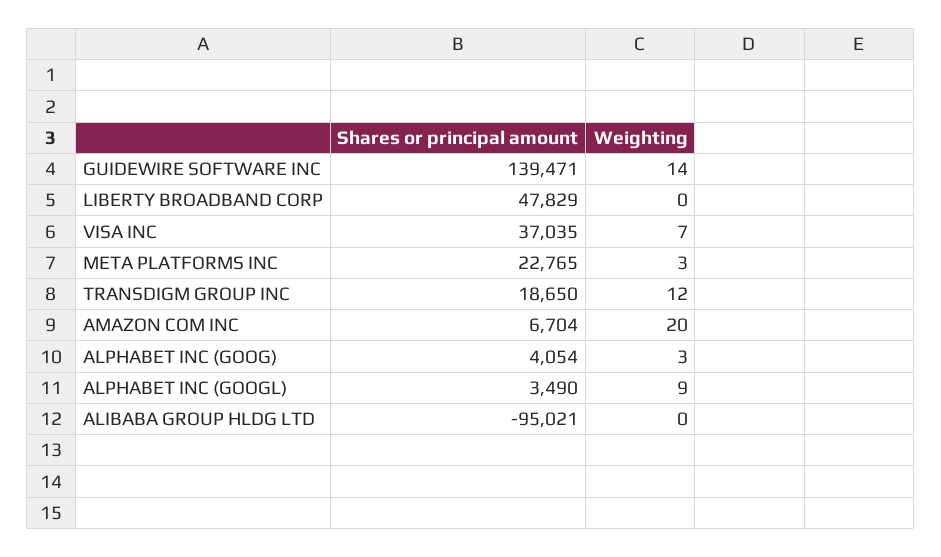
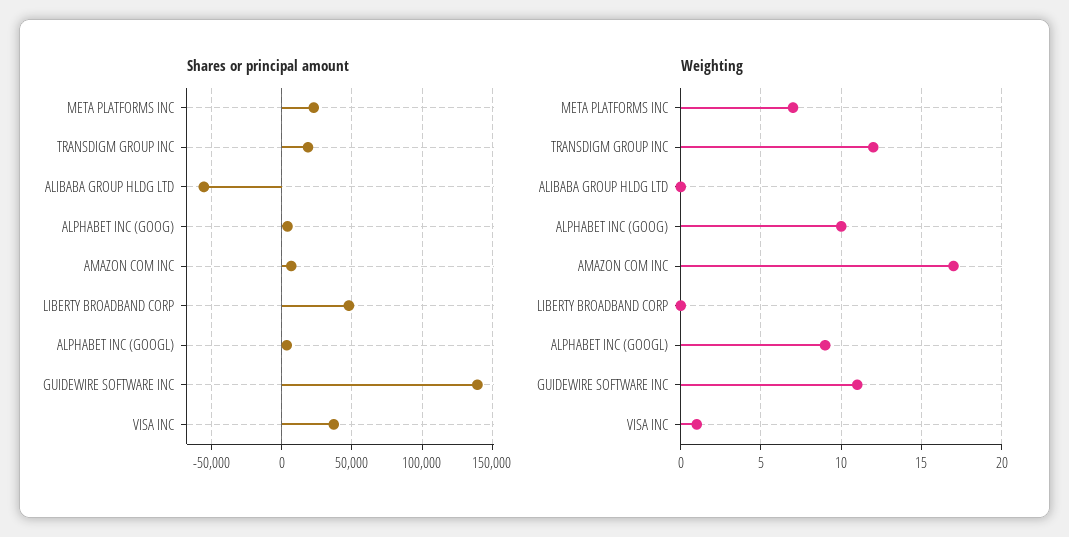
Weighting, GUIDEWIRE SOFTWARE INC: 14 -> 11
Weighting, VISA INC: 7 -> 1
Weighting, META PLATFORMS INC: 3 -> 7
Weighting, AMAZON COM INC: 20 -> 17
Weighting, ALPHABET INC (GOOG): 3 -> 10
Shares or principal amount, ALIBABA GROUP HLDG LTD: -95021 -> -55000

